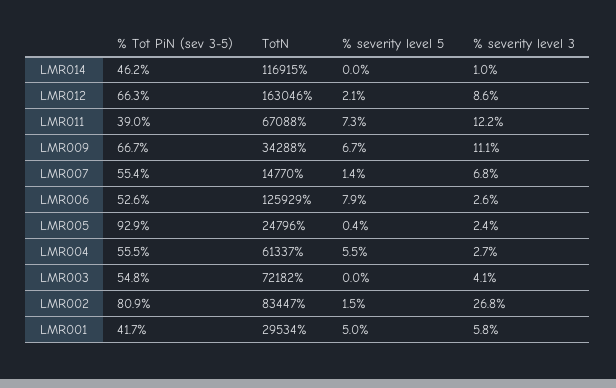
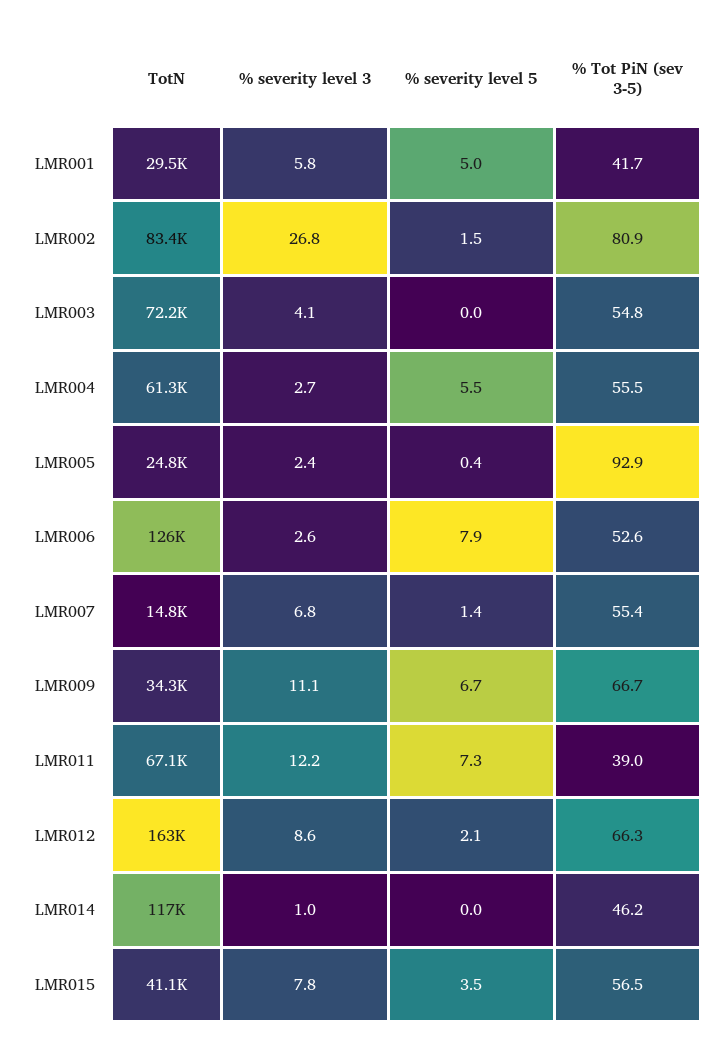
TotN, LMR015: none -> 41100
% severity level 3, LMR015: none -> 7.8
% severity level 5, LMR015: none -> 3.5
% Tot PiN (sev 3-5), LMR015: none -> 56.5

